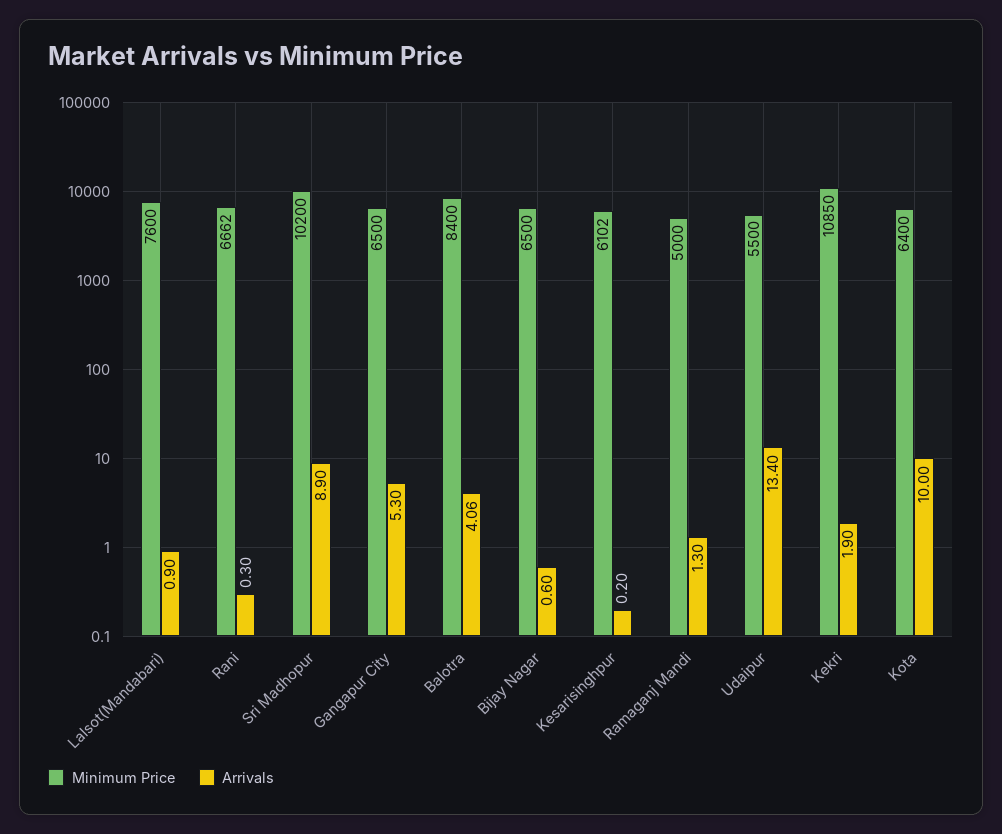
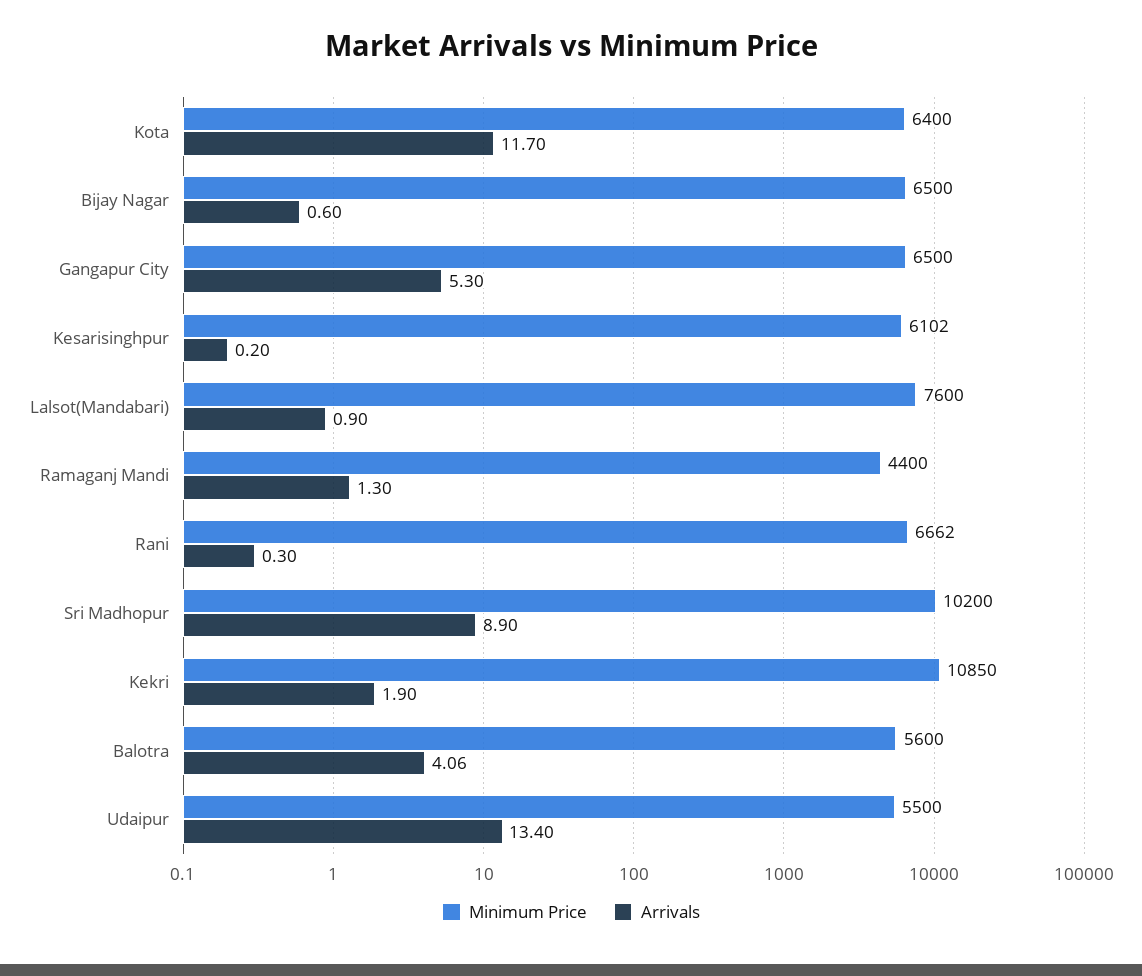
Minimum Price, Balotra: 8400 -> 5600
Minimum Price, Ramaganj Mandi: 5000 -> 4400
Arrivals, Kota: 10 -> 11.7

